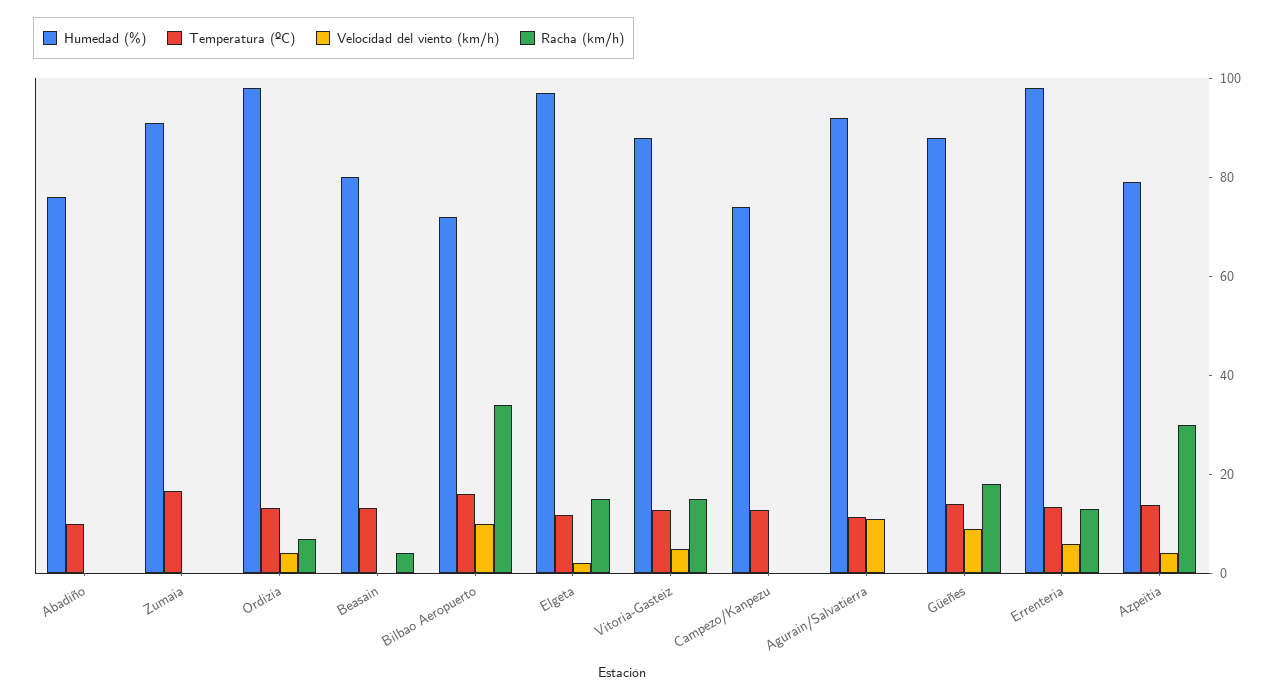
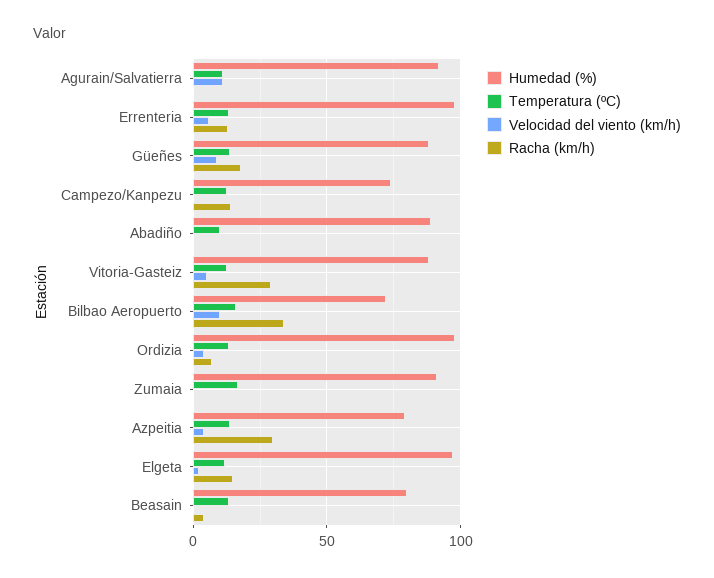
Humedad (%), Abadiño: 75 -> 90
Racha (km/h), Vitoria-Gasteiz: 15 -> 30
Racha (km/h), Campezo/Kanpezu: 0 -> 15

